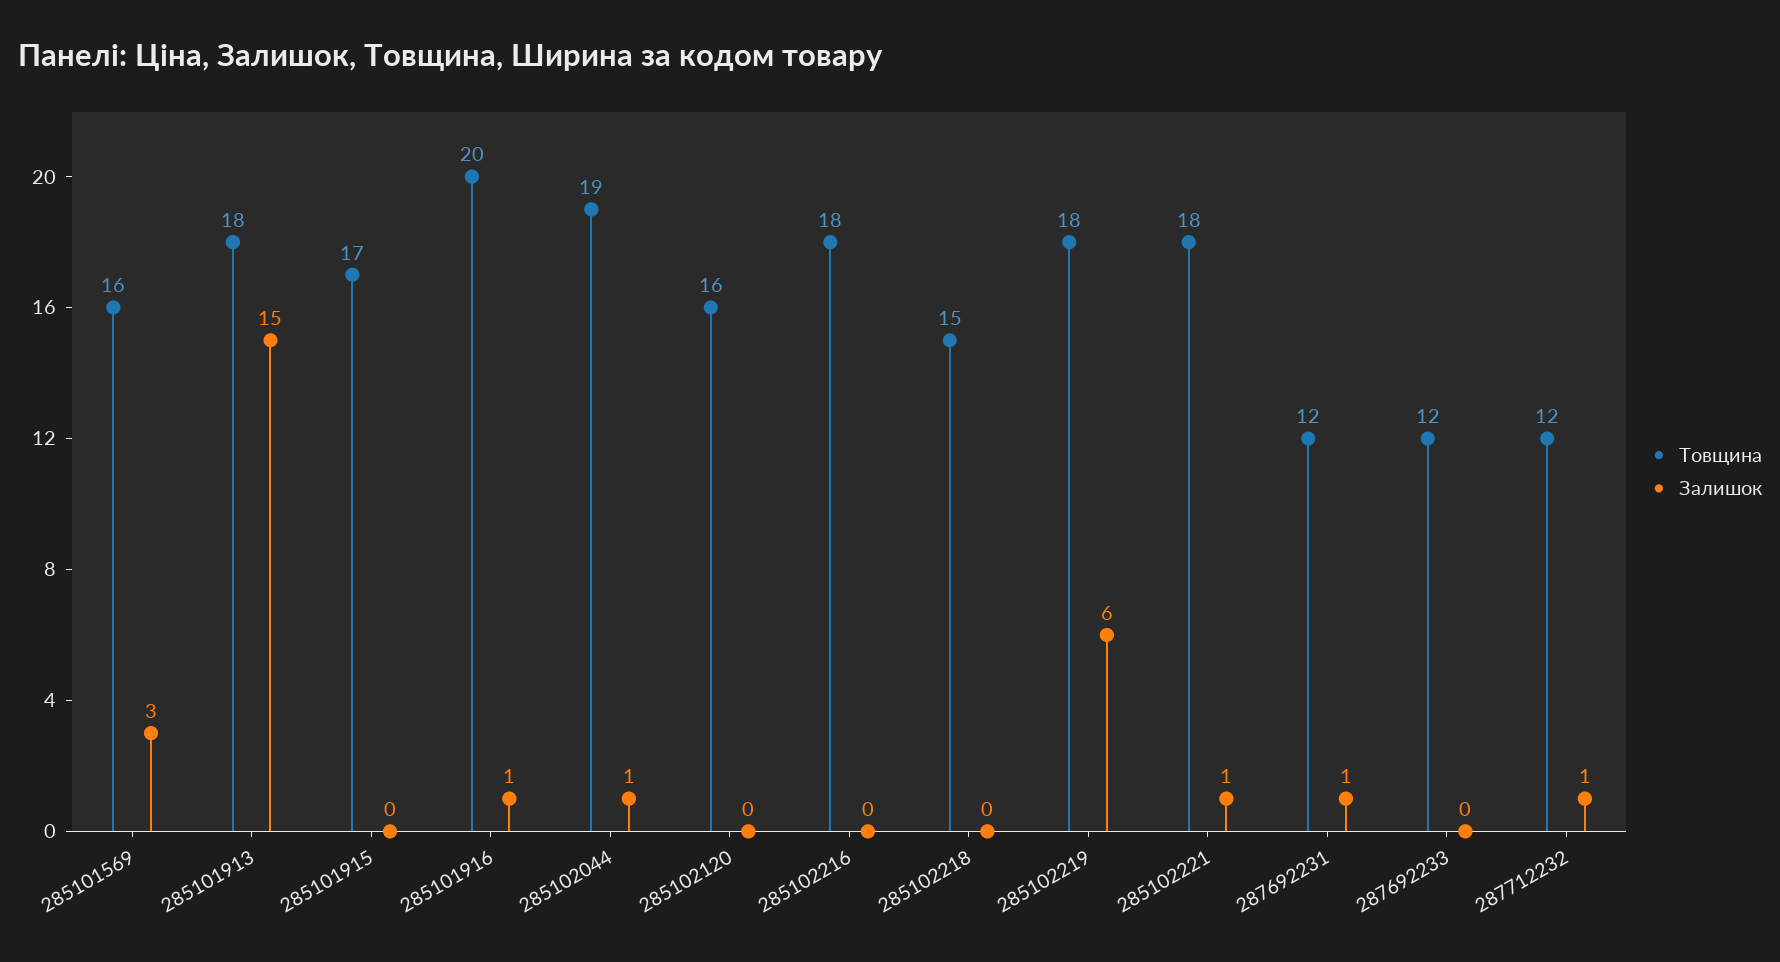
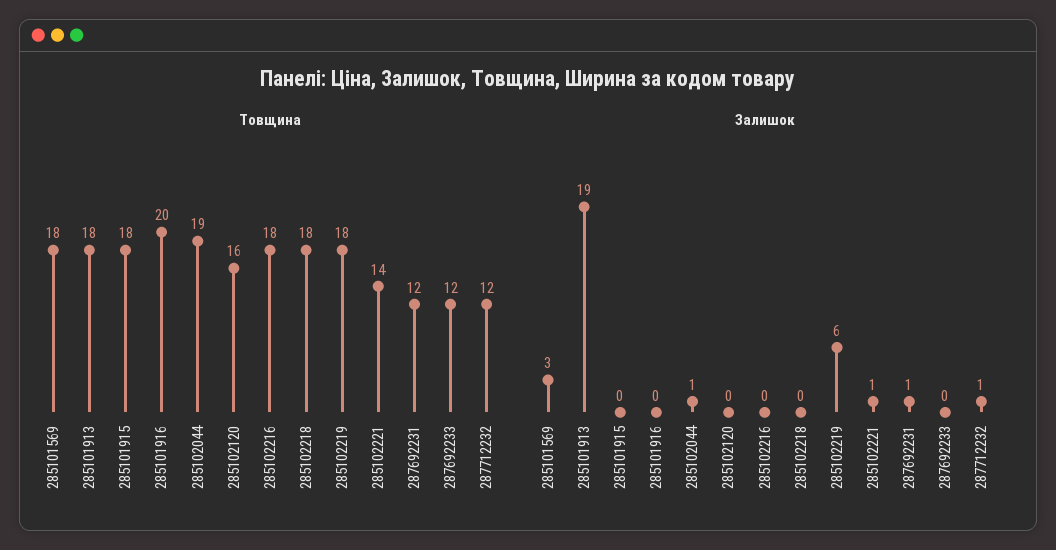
Товщина, 285101569: 16 -> 18
Залишок, 285101913: 15 -> 19
Товщина, 285101915: 17 -> 18
Залишок, 285101916: 1 -> 0
Товщина, 285102218: 15 -> 18
Товщина, 285102221: 18 -> 14

